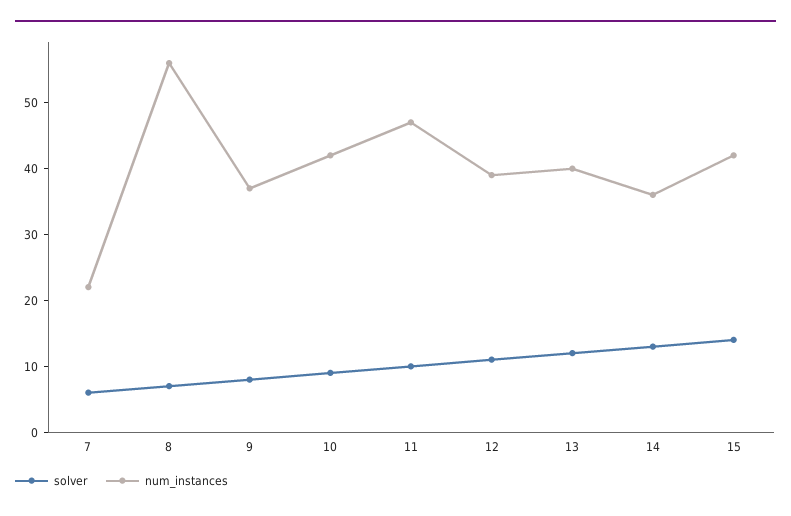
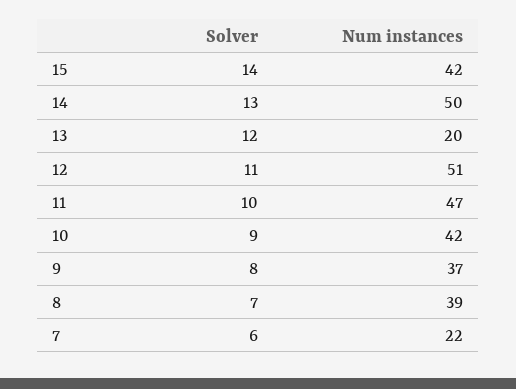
num_instances, 8: 55 -> 39
num_instances, 12: 40 -> 51
num_instances, 13: 40 -> 20
num_instances, 14: 35 -> 50

